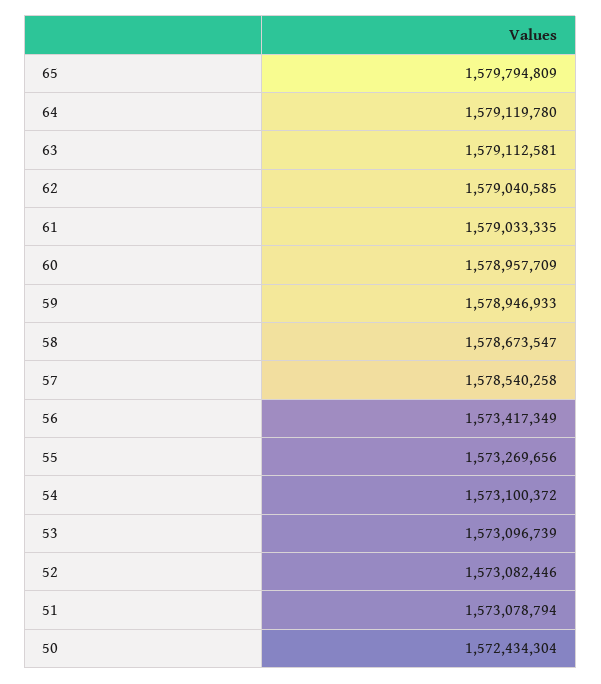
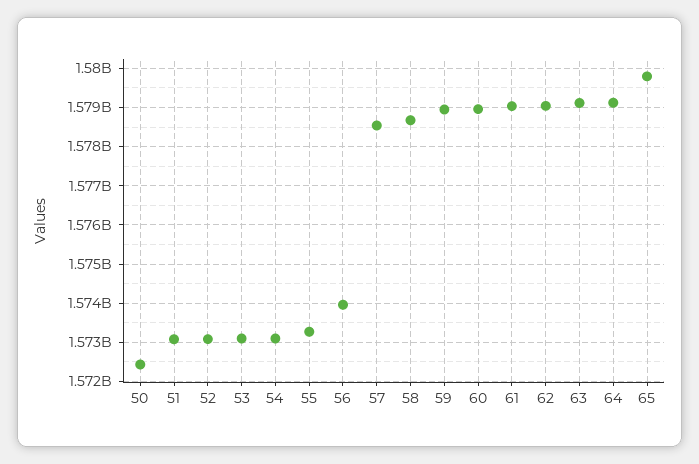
56: 1573417349 -> 1574000000

